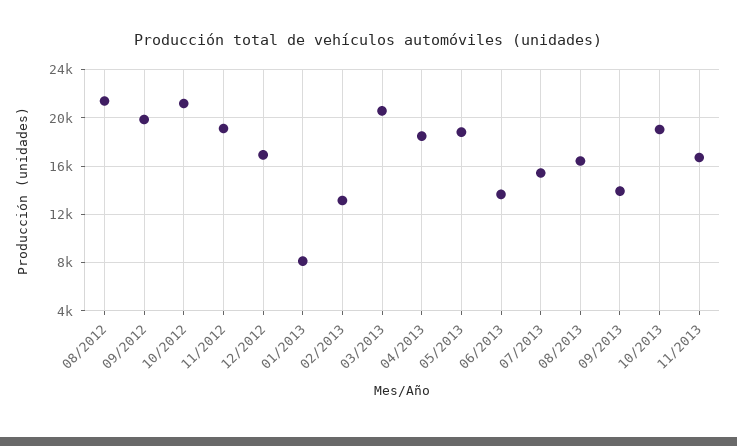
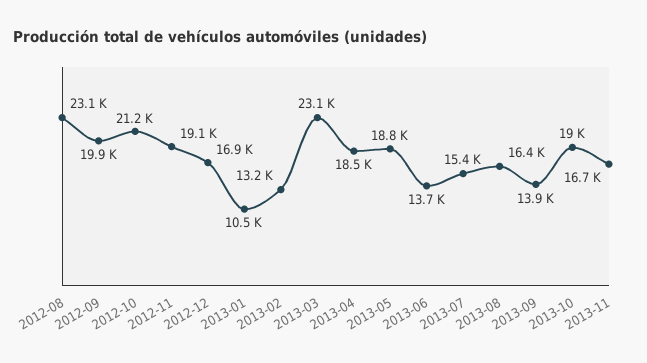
08/2012: 21500 -> 23100
01/2013: 8000 -> 10500
03/2013: 20500 -> 23100

